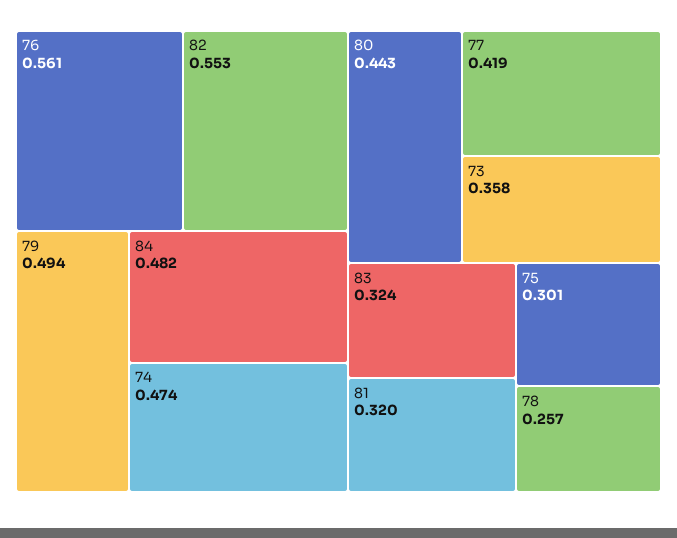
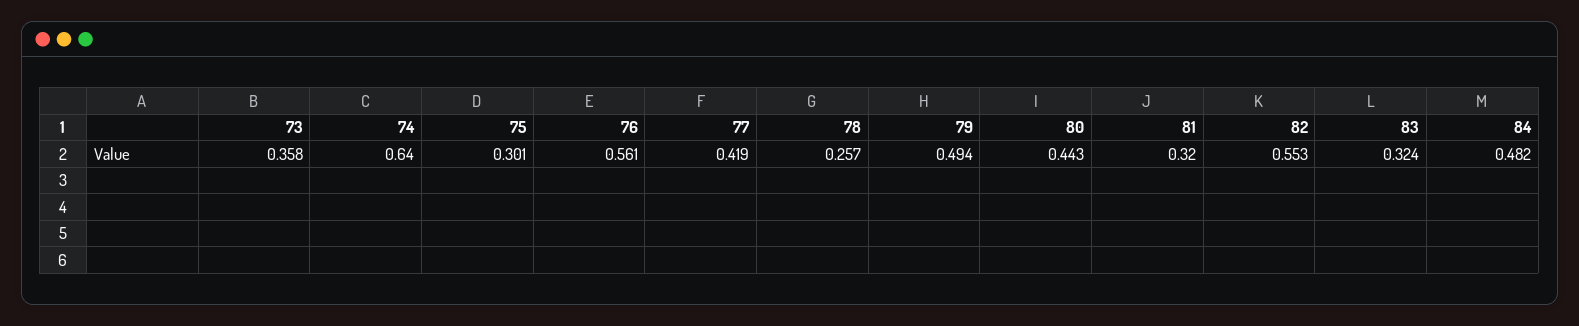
74: 0.474 -> 0.64

